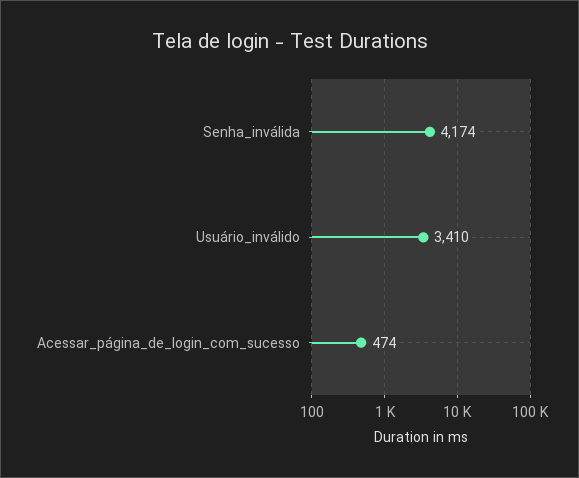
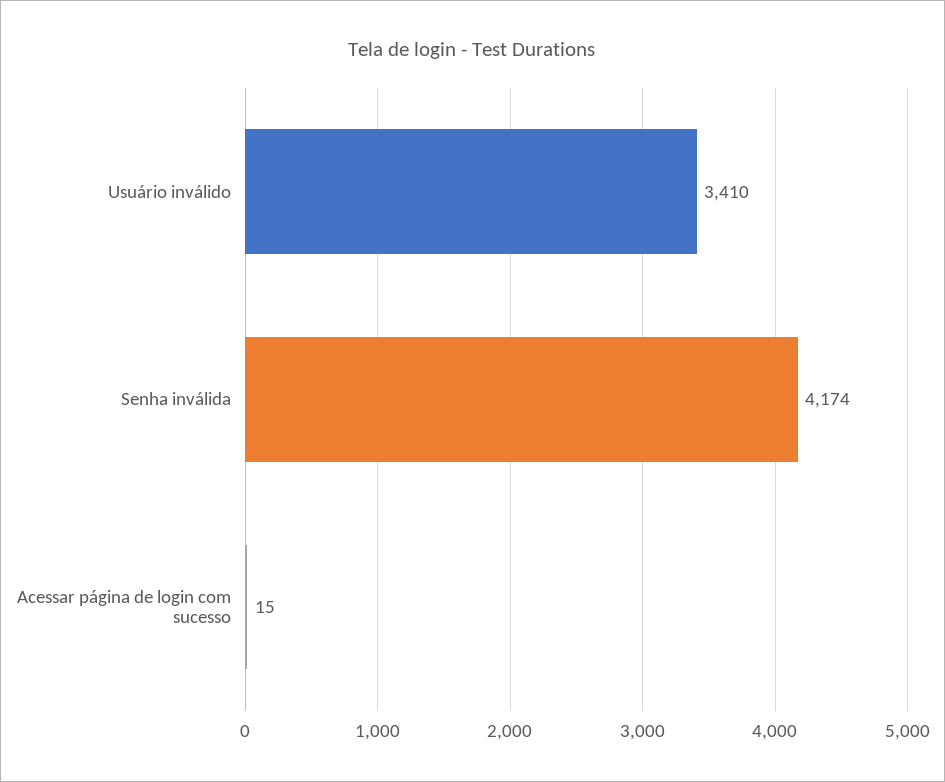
Acessar_página_de_login_com_sucesso: 474 -> 15

